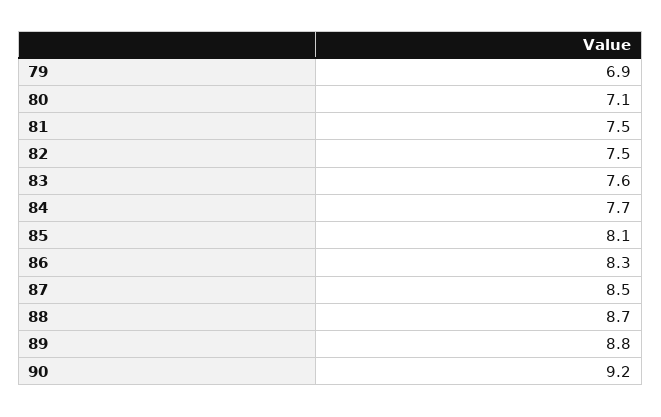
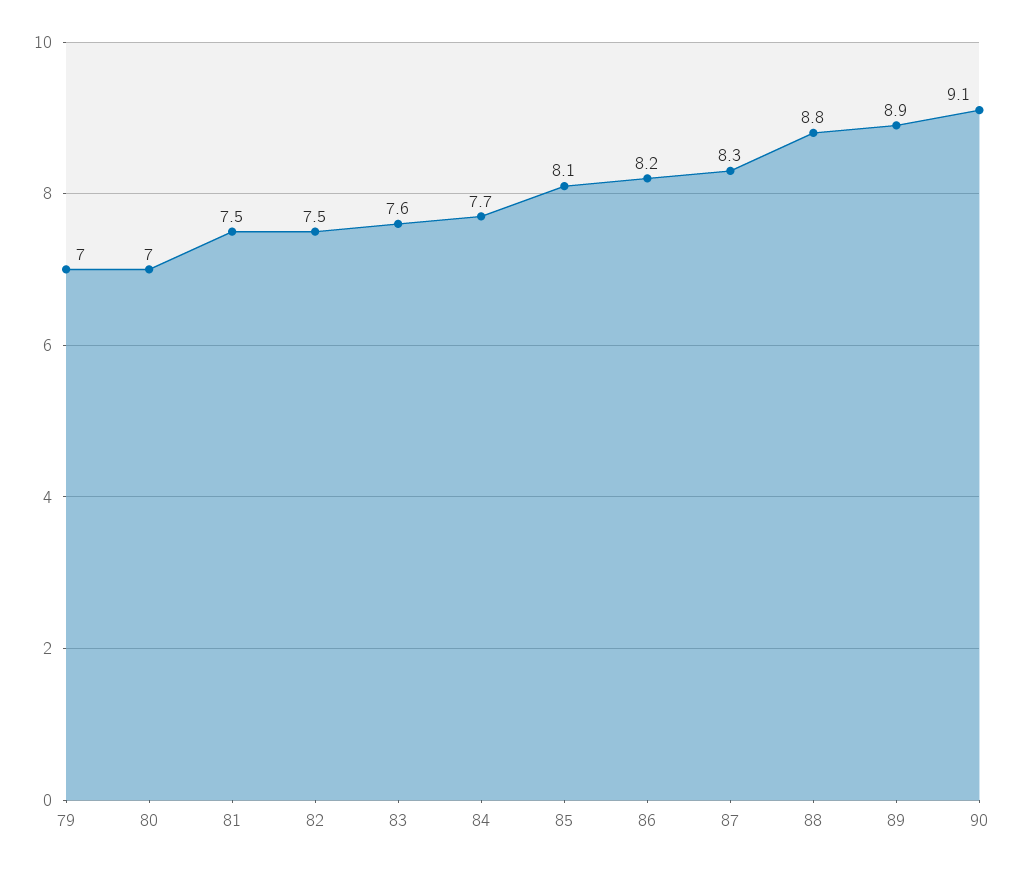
79: 6.9 -> 7
80: 7.1 -> 7
86: 8.3 -> 8.2
87: 8.5 -> 8.3
88: 8.7 -> 8.8
89: 8.8 -> 8.9
90: 9.2 -> 9.1

